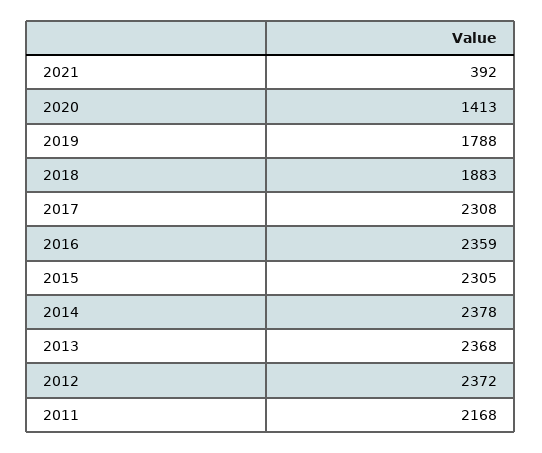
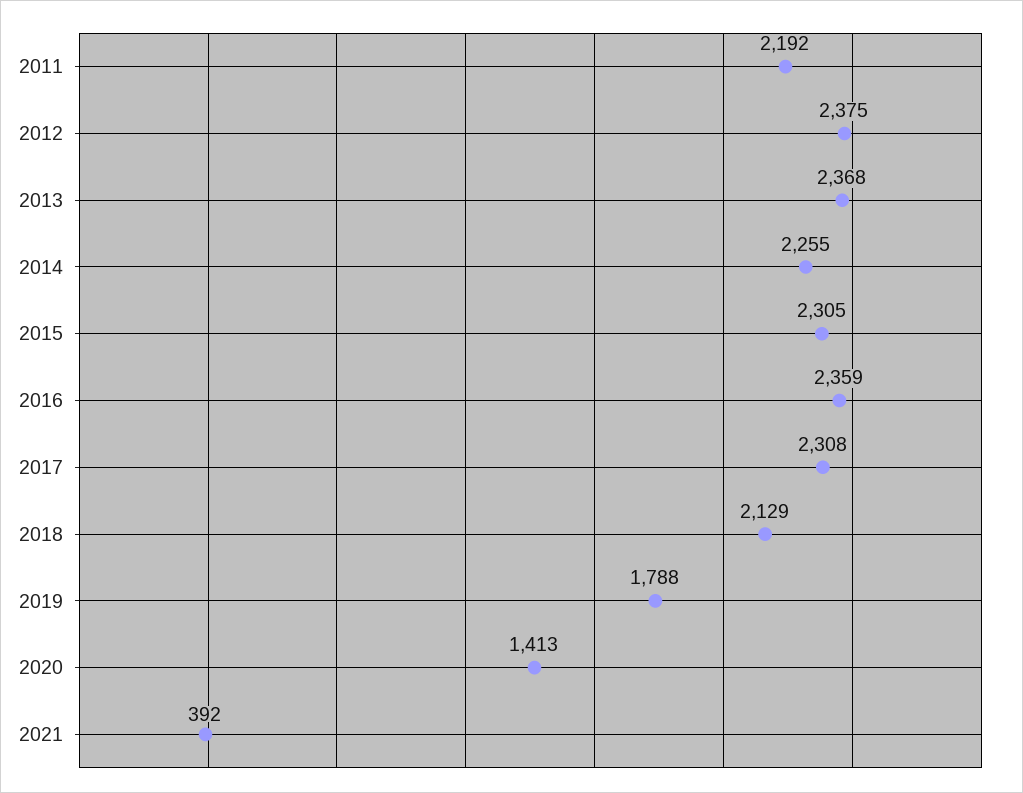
2018: 1883 -> 2129
2014: 2378 -> 2255
2012: 2372 -> 2375
2011: 2168 -> 2192

